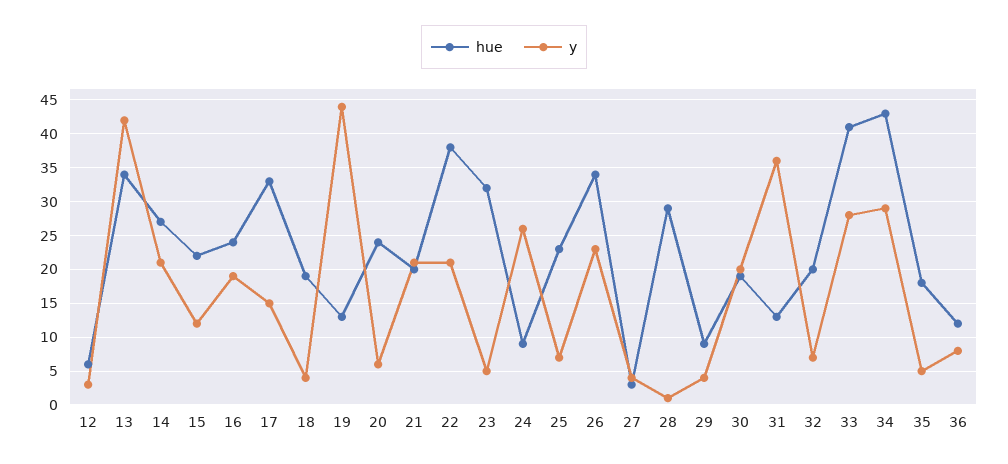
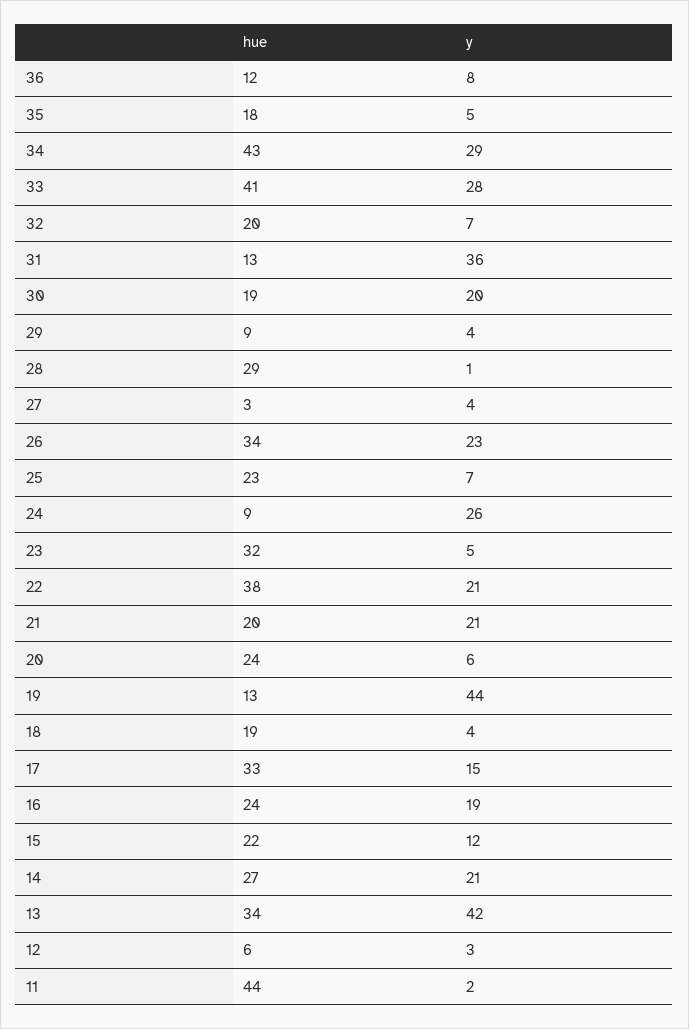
hue, 11: none -> 44
y, 11: none -> 2

